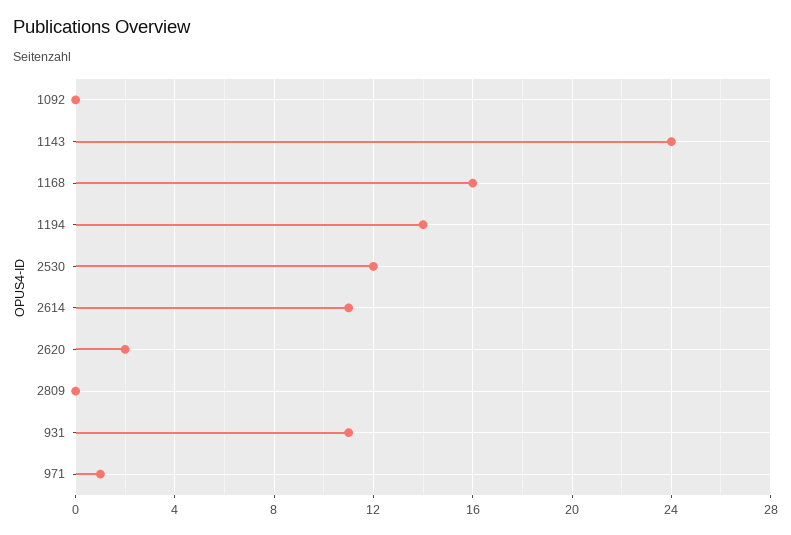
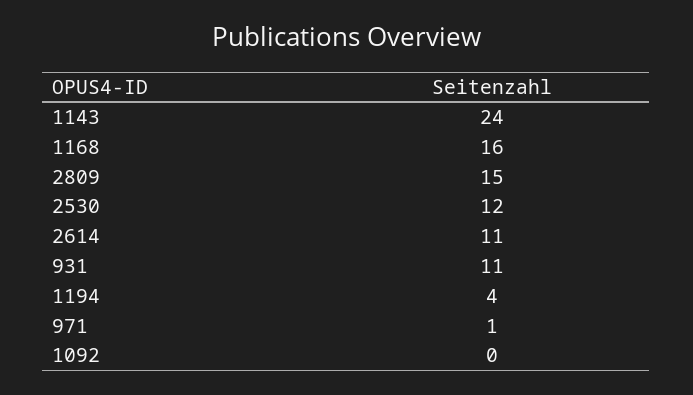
1194: 14 -> 4
2620: 2 -> none
2809: 0 -> 15

